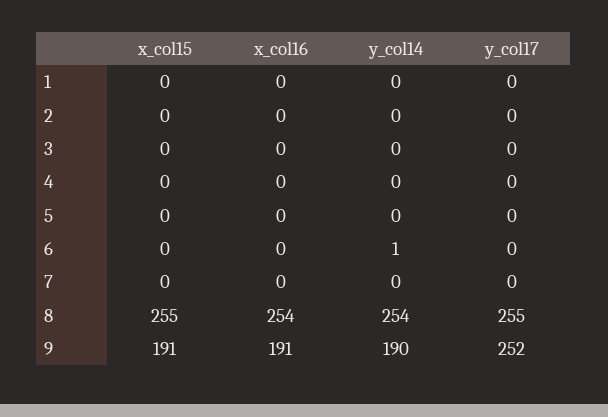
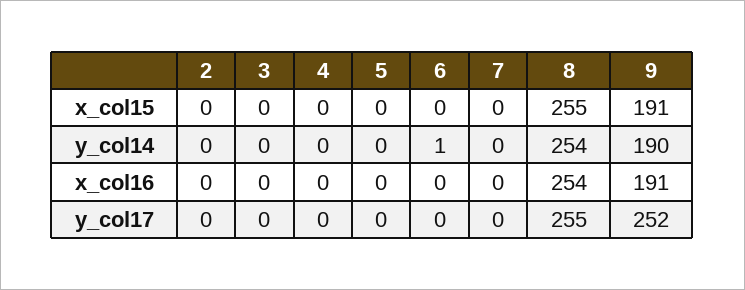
x_col15, 1: 0 -> none
x_col16, 1: 0 -> none
y_col14, 1: 0 -> none
y_col17, 1: 0 -> none

